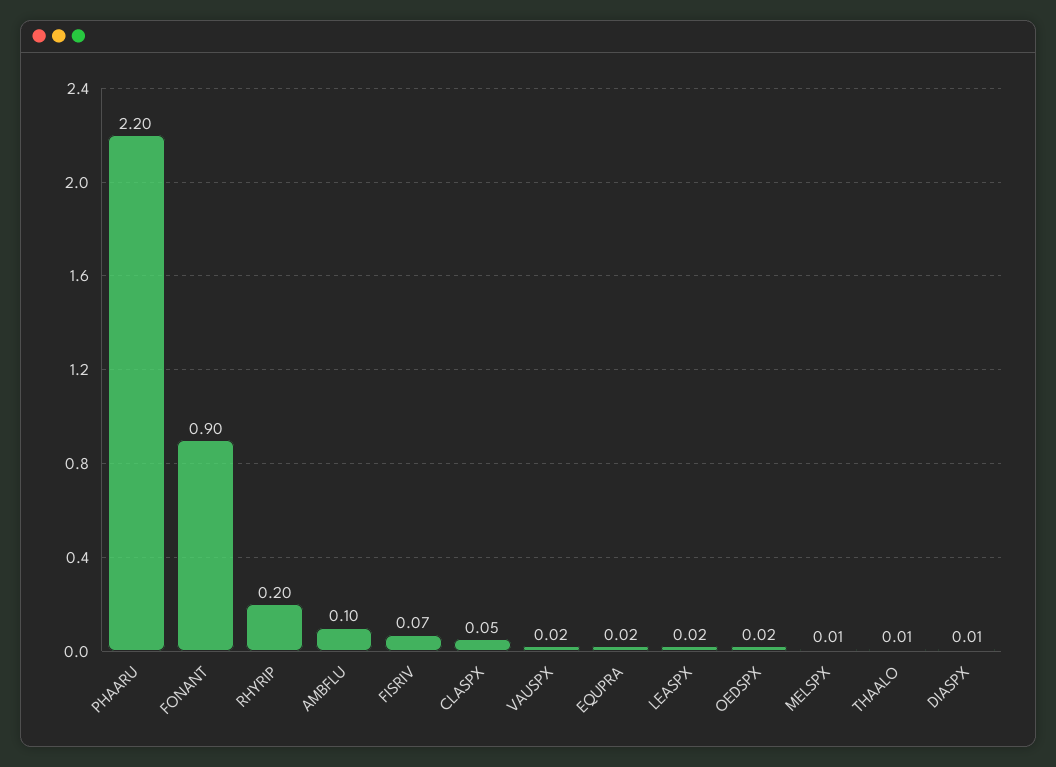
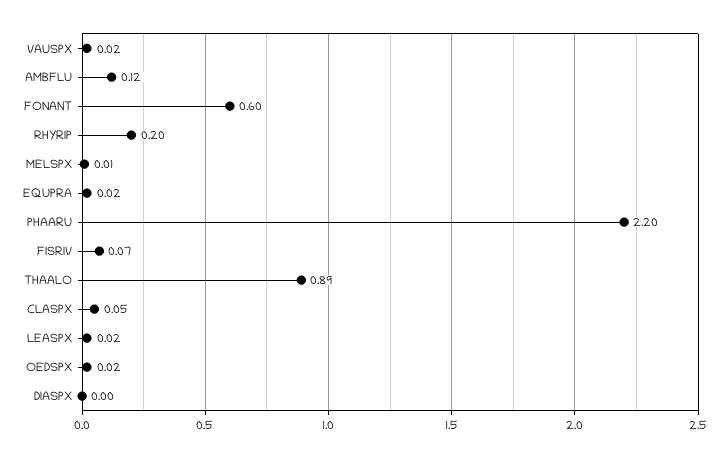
FONANT: 0.9 -> 0.6
AMBFLU: 0.1 -> 0.12
THAALO: 0.01 -> 0.89
DIASPX: 0.01 -> 0

